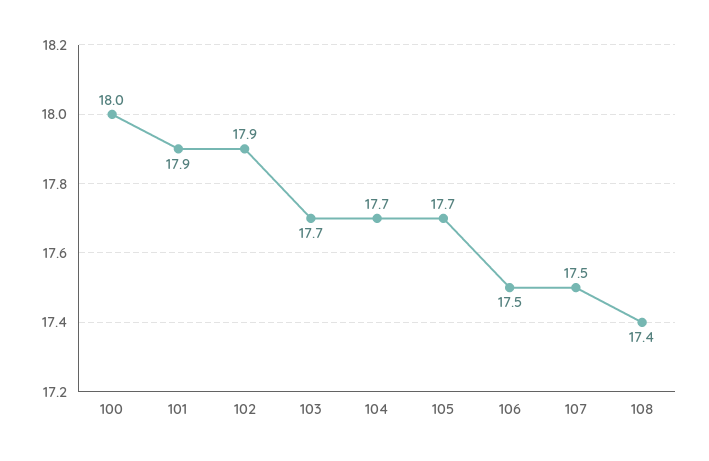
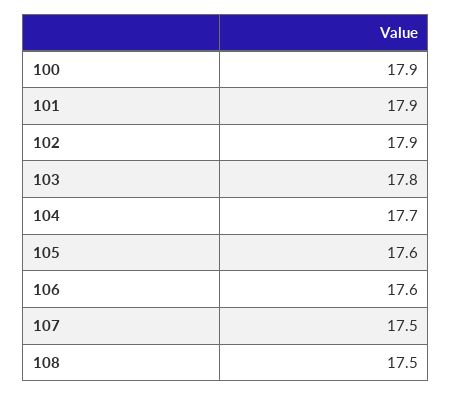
100: 18 -> 17.9
103: 17.7 -> 17.8
105: 17.7 -> 17.6
106: 17.5 -> 17.6
108: 17.4 -> 17.5

